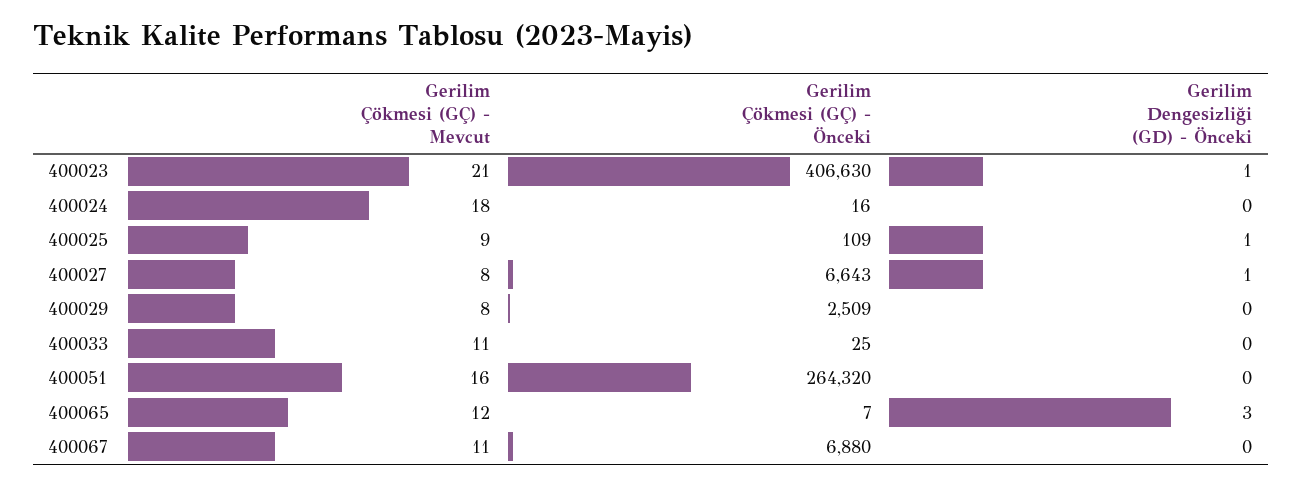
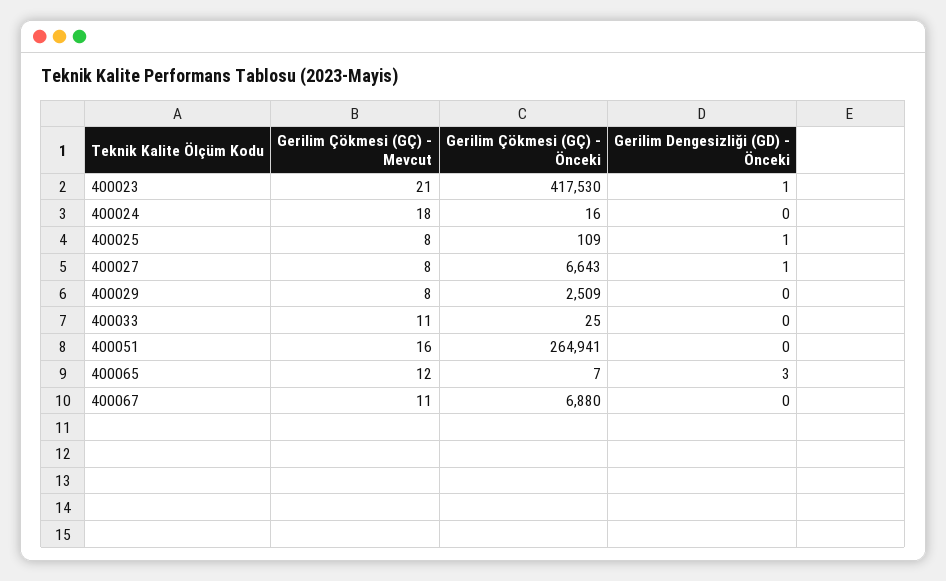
Gerilim Çökmesi (GÇ) - Önceki, 400023: 406630 -> 417530
Gerilim Çökmesi (GÇ) - Mevcut, 400025: 9 -> 8
Gerilim Çökmesi (GÇ) - Önceki, 400051: 264320 -> 264941

